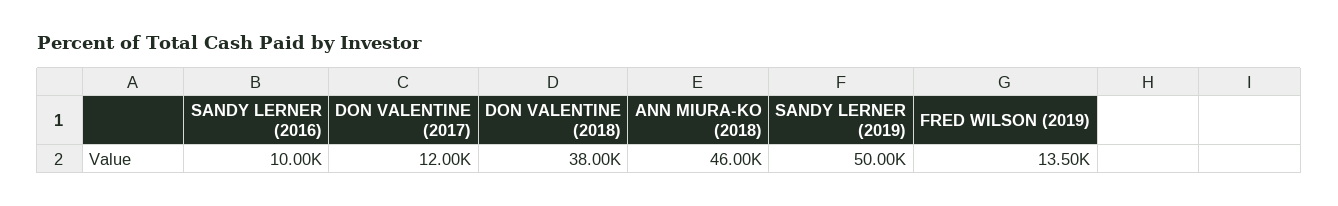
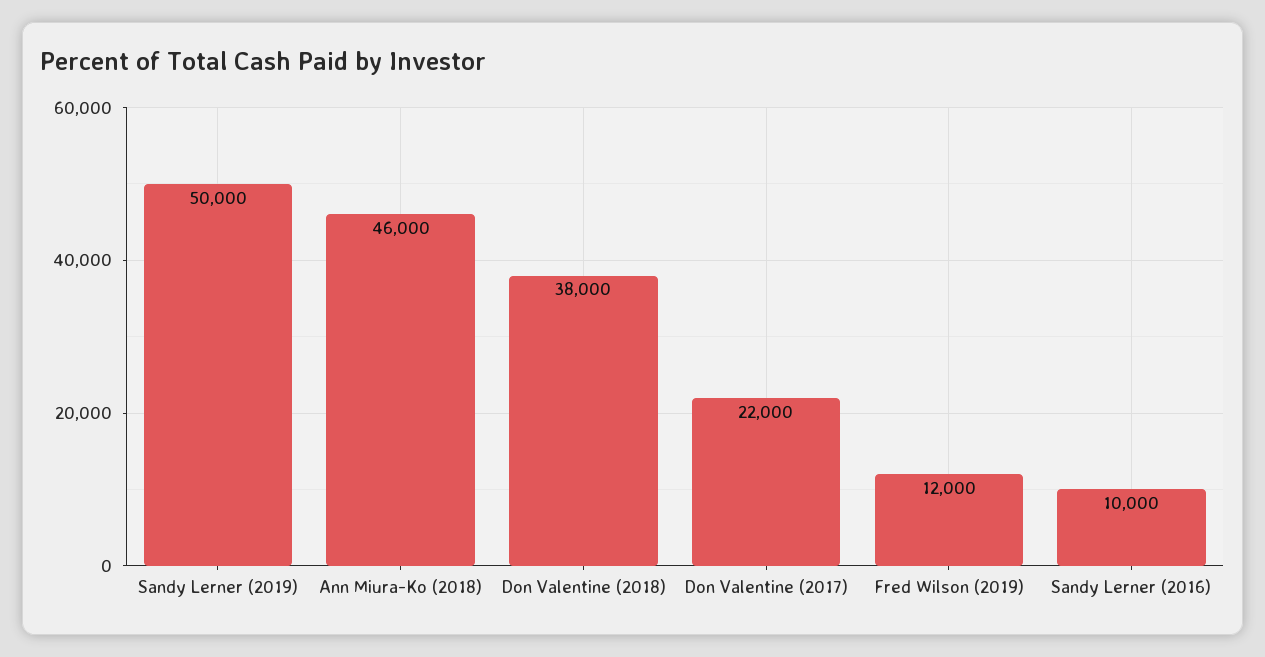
DON VALENTINE (2017): 12000 -> 22000
FRED WILSON (2019): 13500 -> 12000

